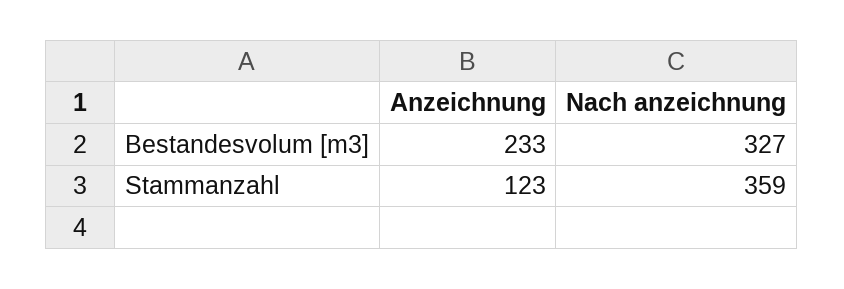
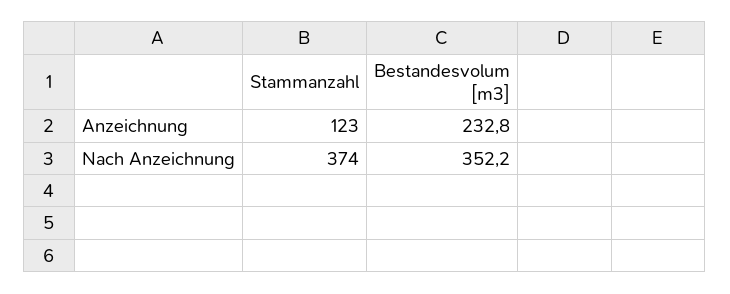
Nach anzeichnung, Bestandesvolum [m3]: 327 -> 352.2
Nach anzeichnung, Stammanzahl: 359 -> 374

